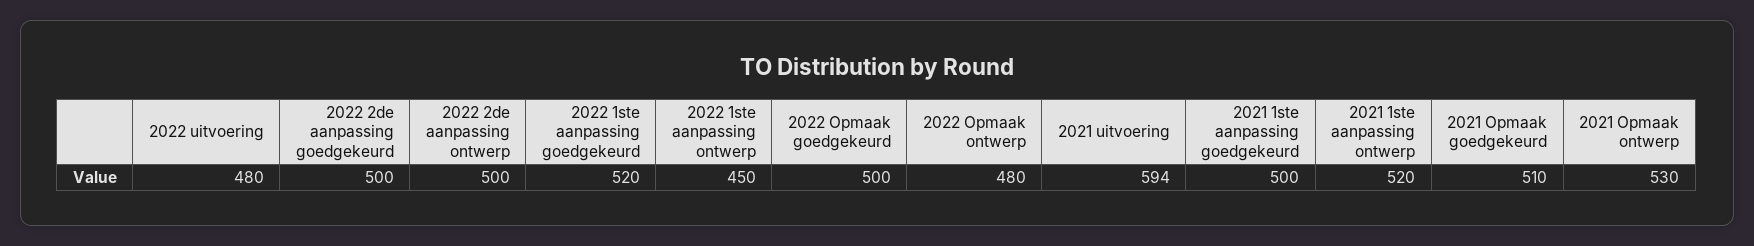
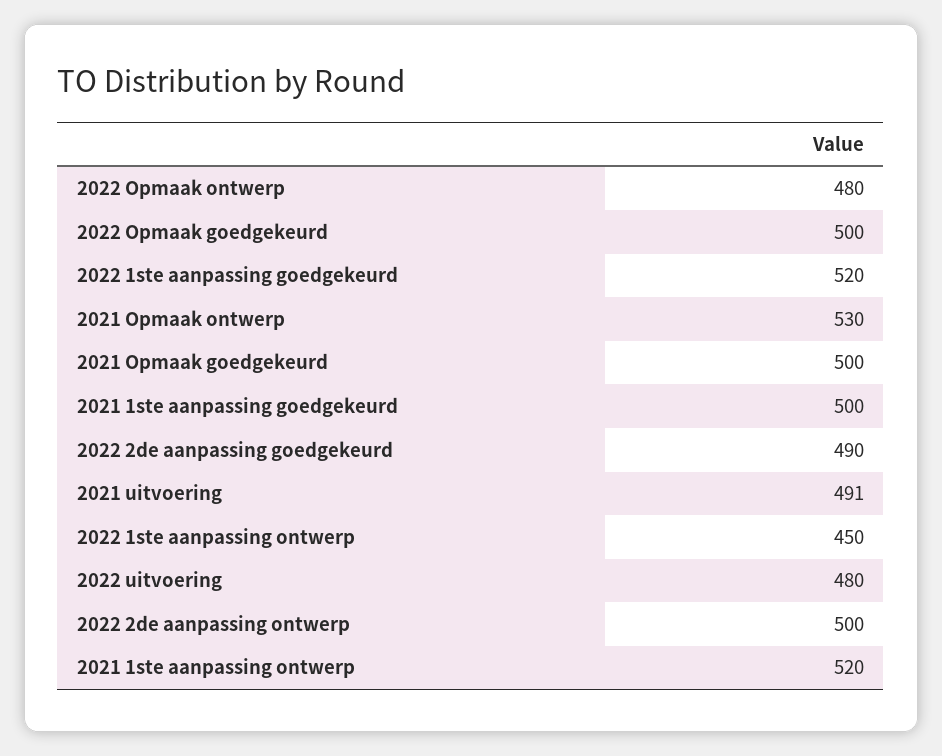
2022 2de aanpassing goedgekeurd: 500 -> 490
2021 uitvoering: 594 -> 491
2021 Opmaak goedgekeurd: 510 -> 500

